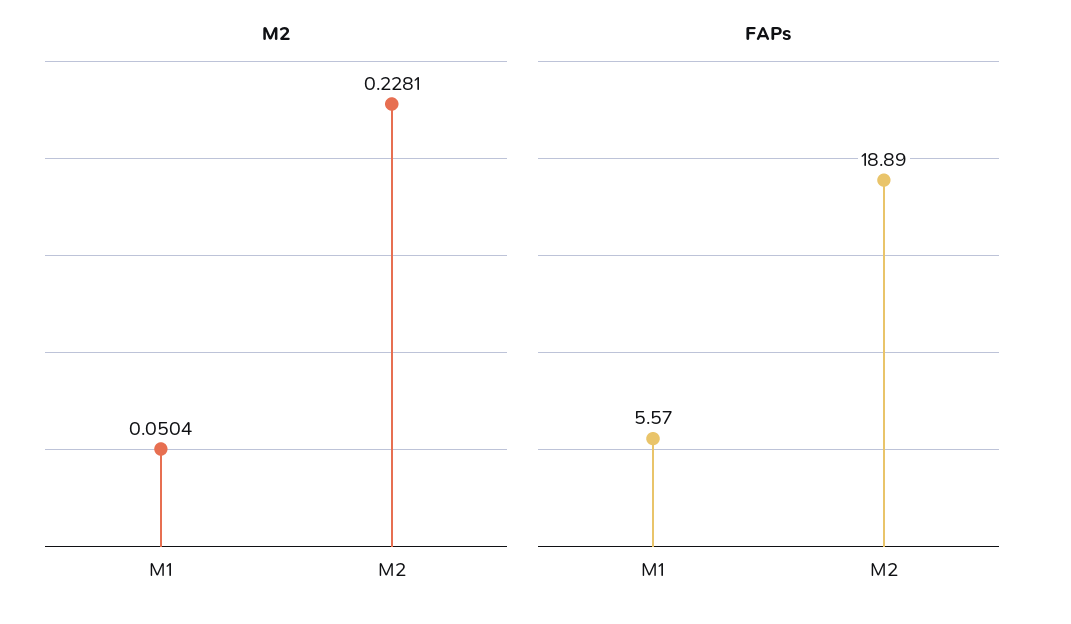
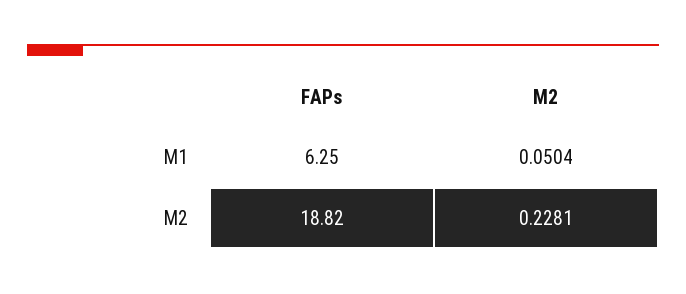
FAPs, M1: 5.57 -> 6.25
FAPs, M2: 18.89 -> 18.82

